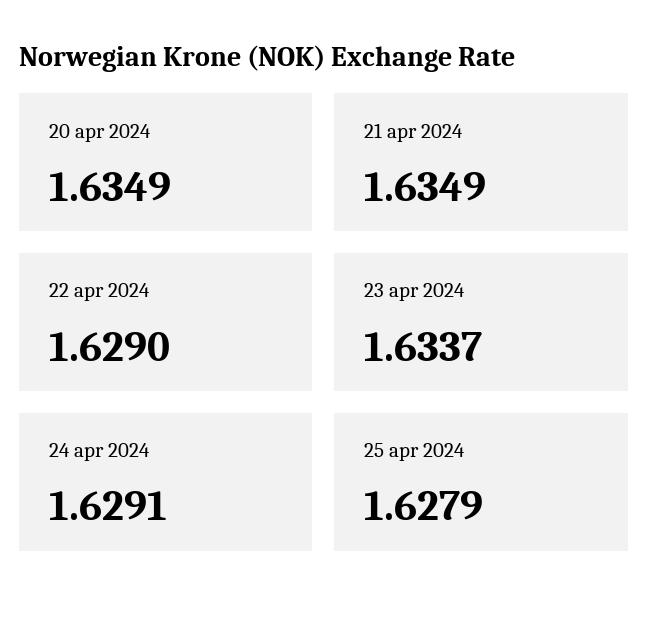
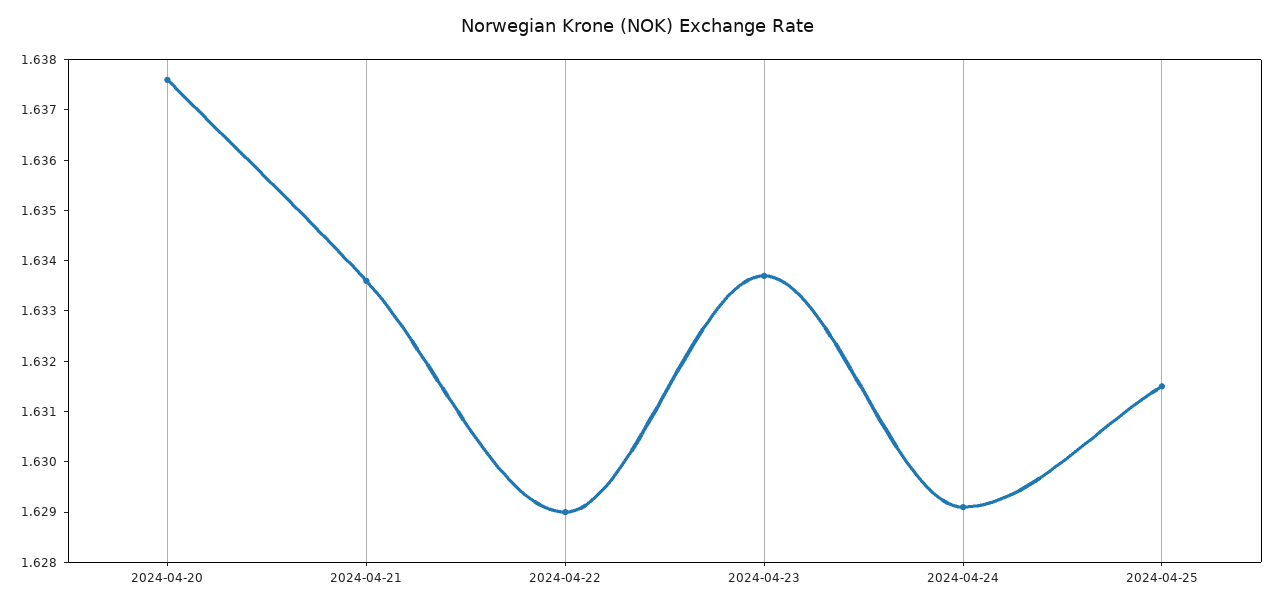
20 apr 2024: 1.6349 -> 1.6375
21 apr 2024: 1.6349 -> 1.6335
25 apr 2024: 1.6279 -> 1.6315

